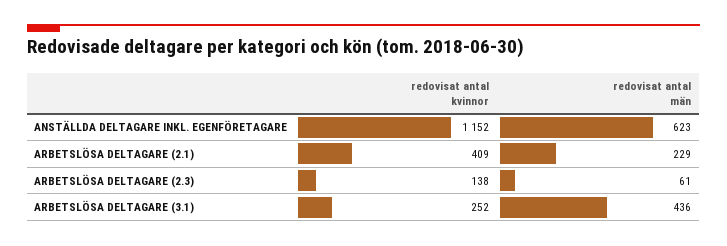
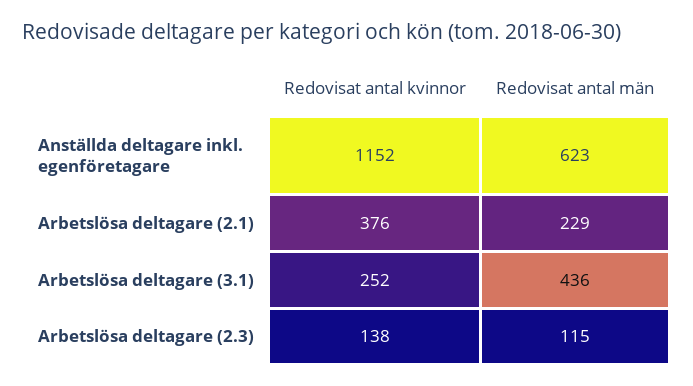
redovisat antal kvinnor, ARBETSLÖSA DELTAGARE (2.1): 409 -> 376
redovisat antal män, ARBETSLÖSA DELTAGARE (2.3): 61 -> 115

